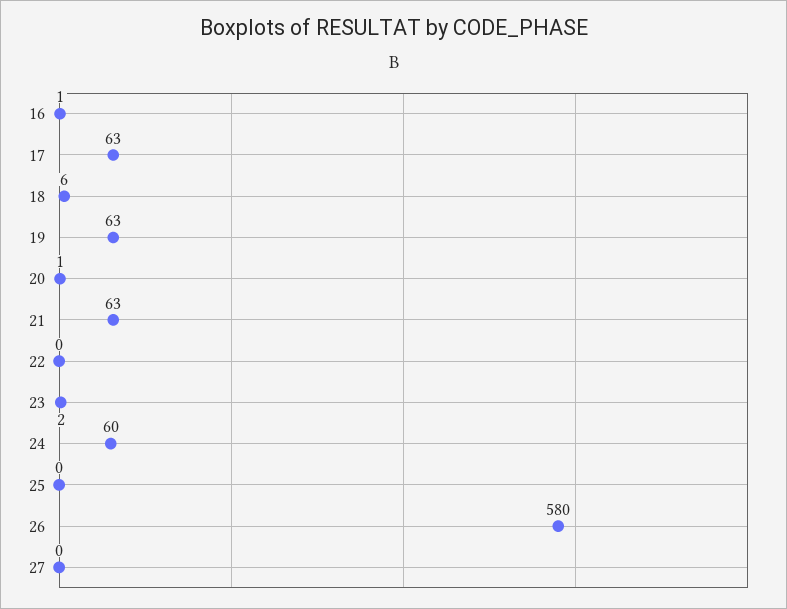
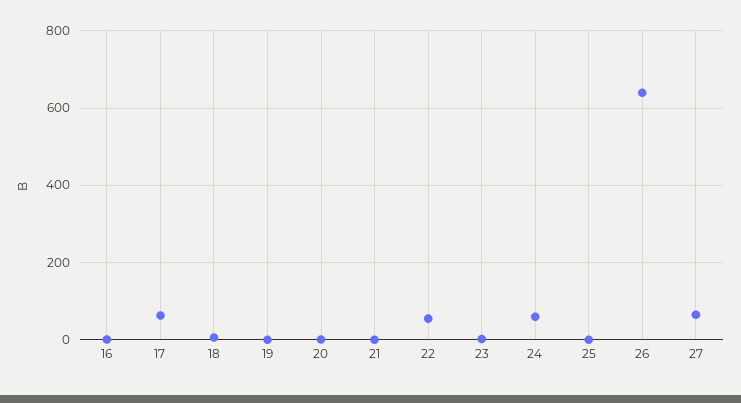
19: 63 -> 0
21: 63 -> 0
22: 0 -> 60
26: 580 -> 640
27: 0 -> 60

